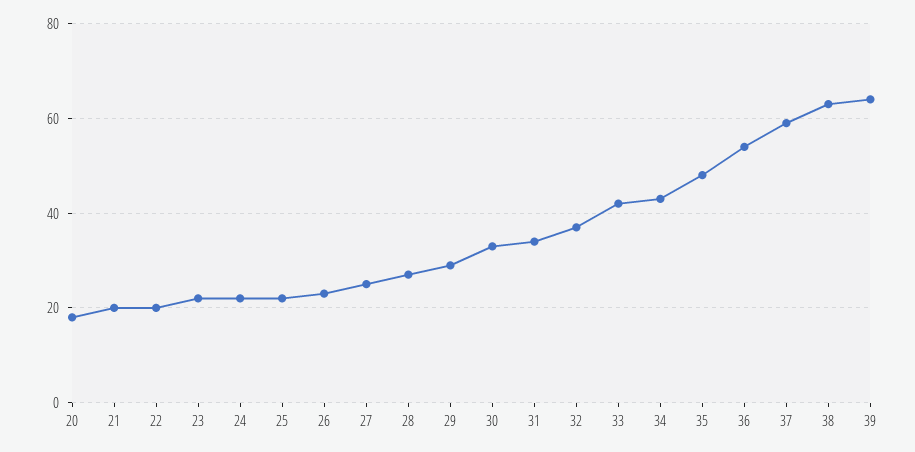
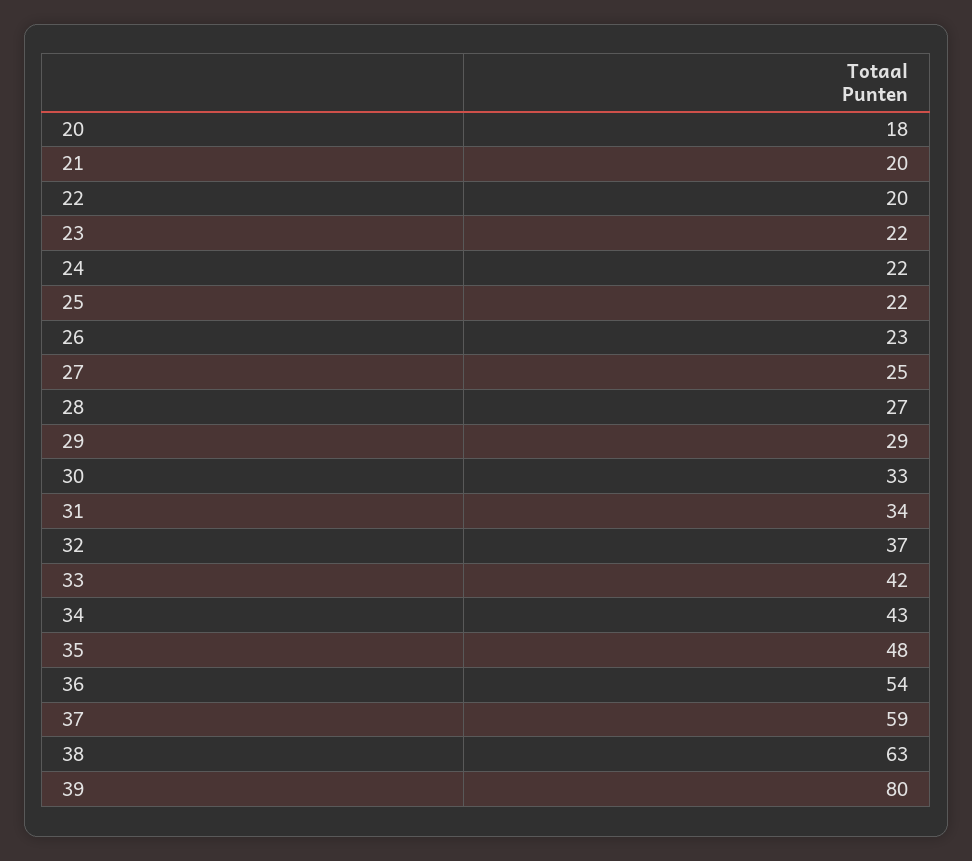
39: 65 -> 80

